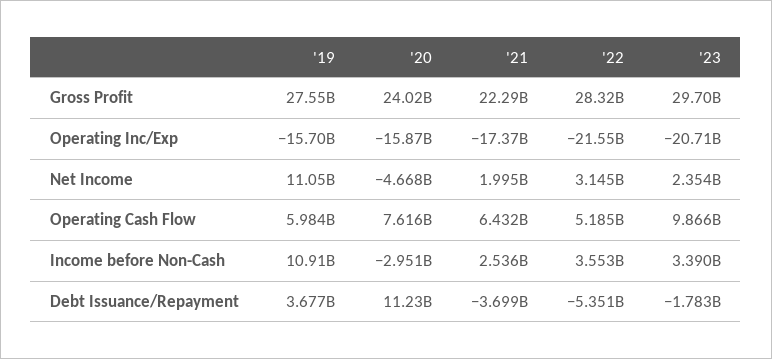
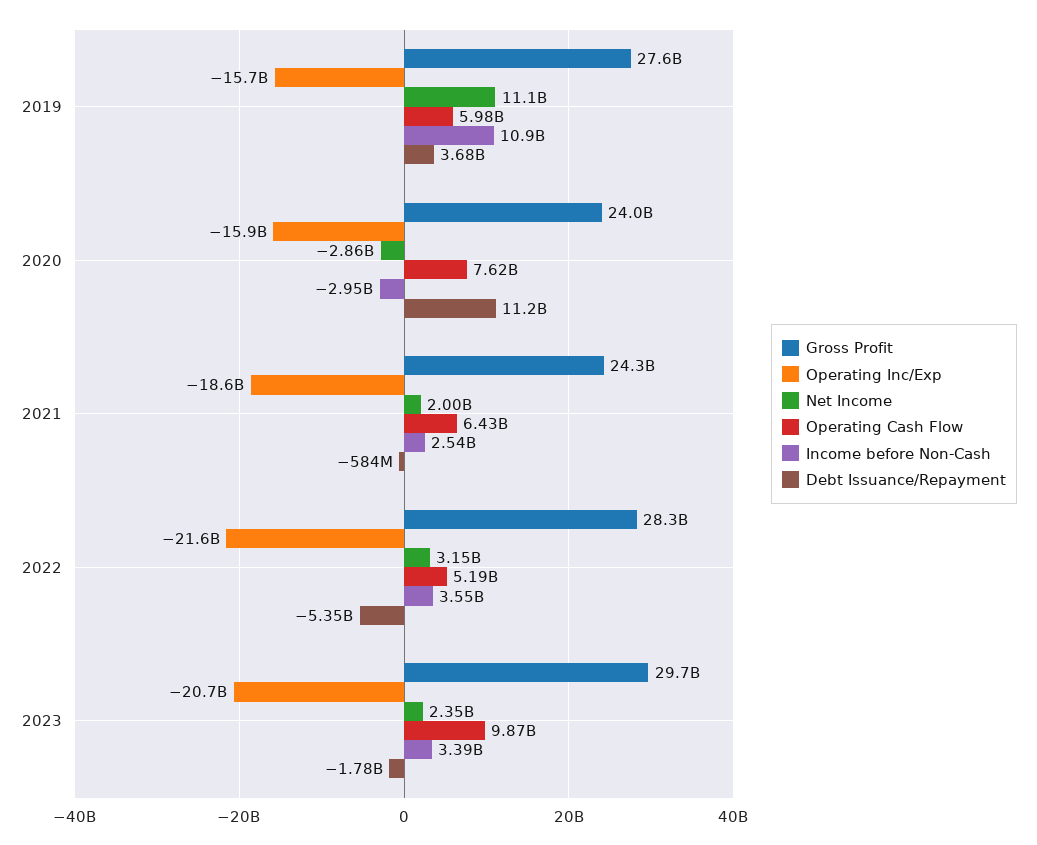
Gross Profit, '21: 22290000000 -> 24300000000
Operating Inc/Exp, '21: -17370000000 -> -18600000000
Net Income, '20: -4668000000 -> -2860000000
Debt Issuance/Repayment, '21: -3699000000 -> -584000000

